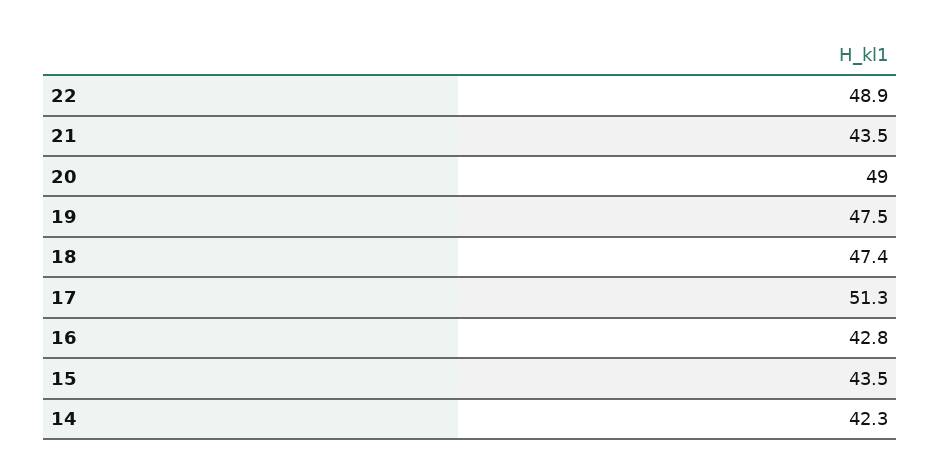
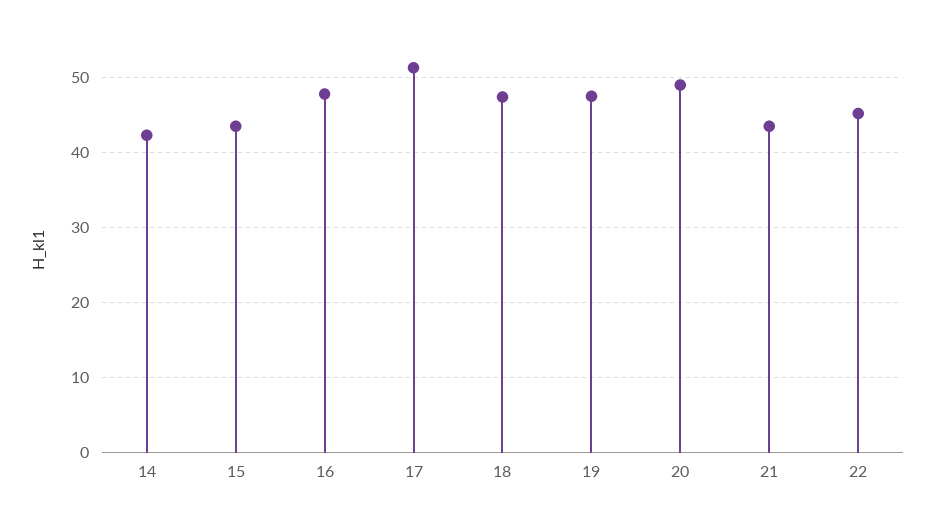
22: 48.9 -> 45
16: 42.8 -> 48

